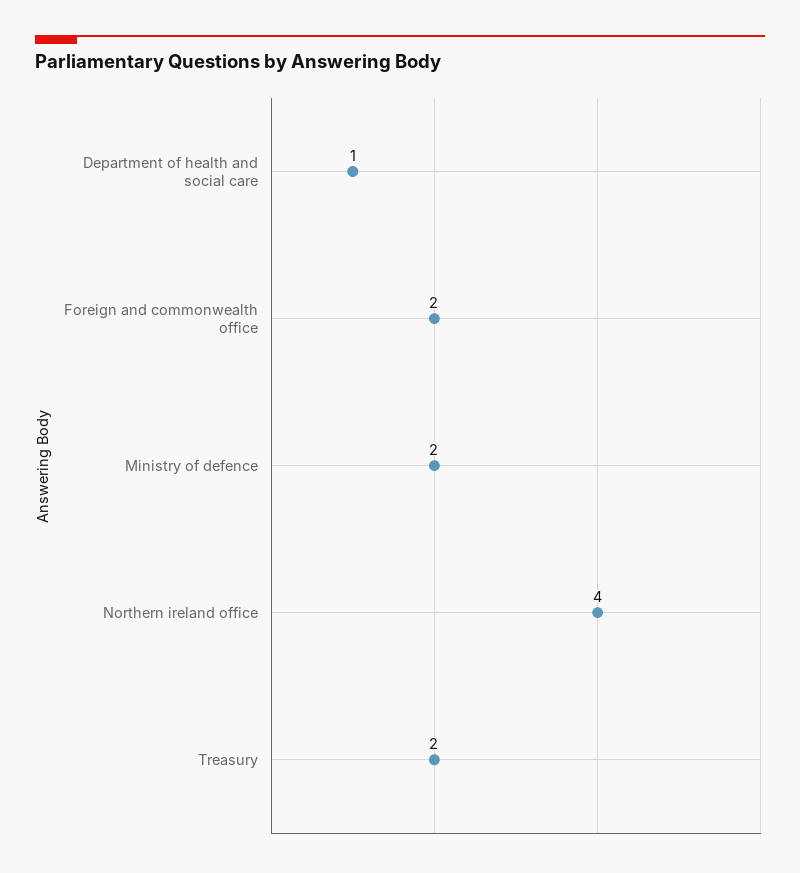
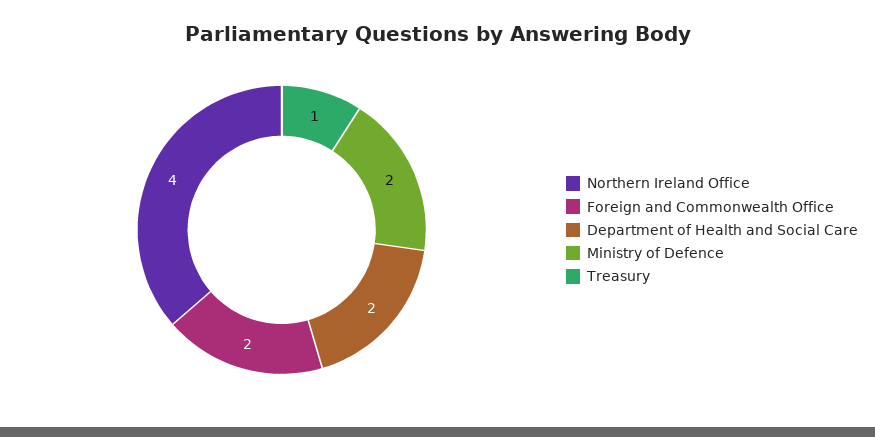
Department of health and social care: 1 -> 2
Treasury: 2 -> 1

